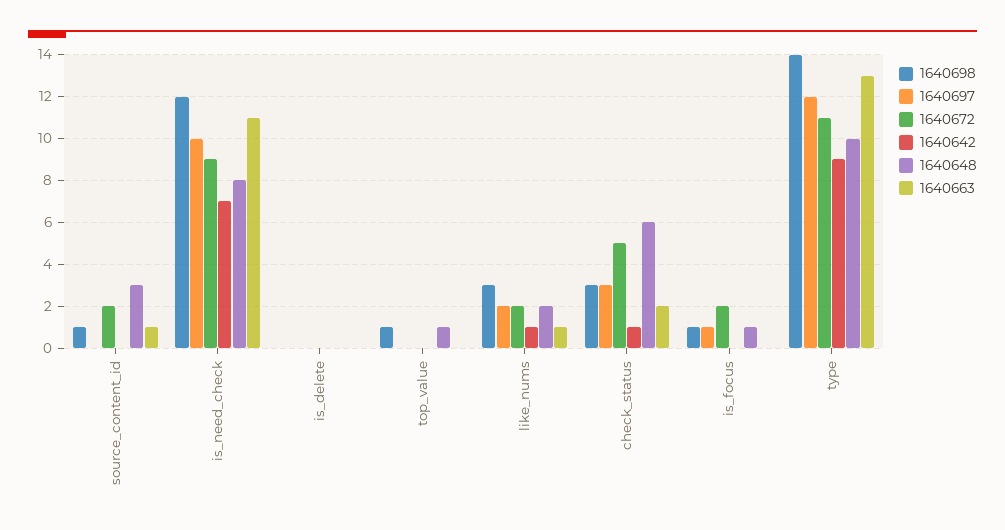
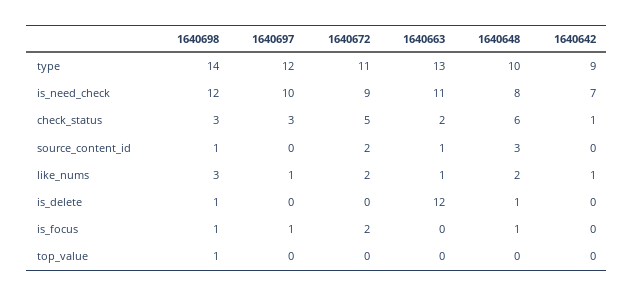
1640698, is_delete: 0 -> 1
1640648, is_delete: 0 -> 1
1640663, is_delete: 0 -> 12
1640648, top_value: 1 -> 0
1640697, like_nums: 2 -> 1

